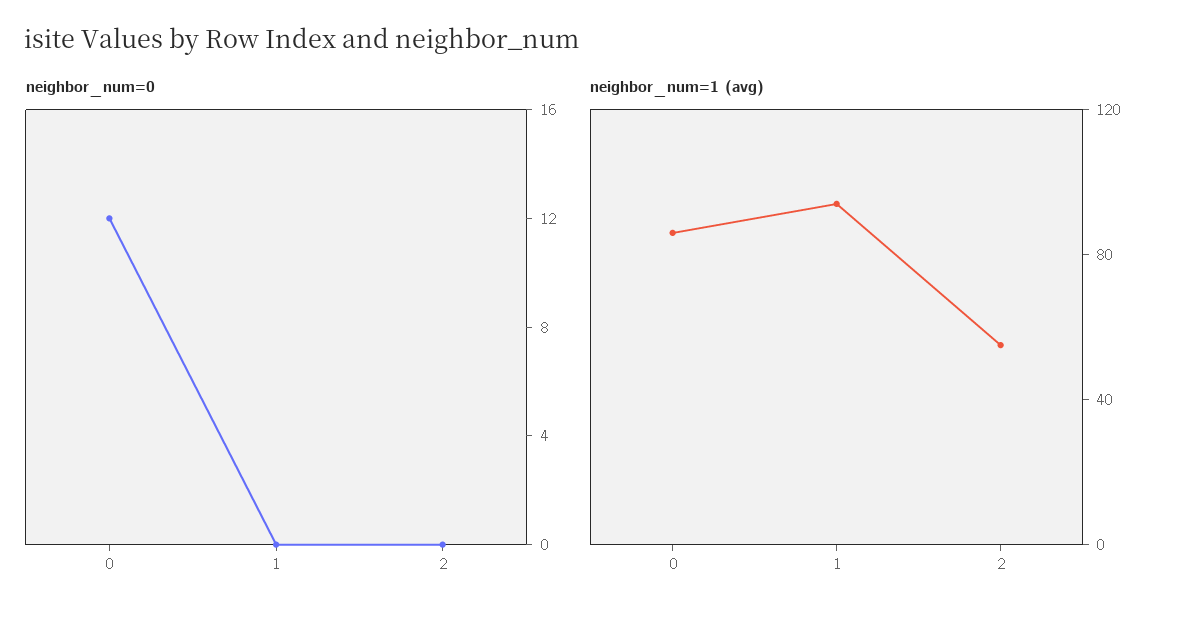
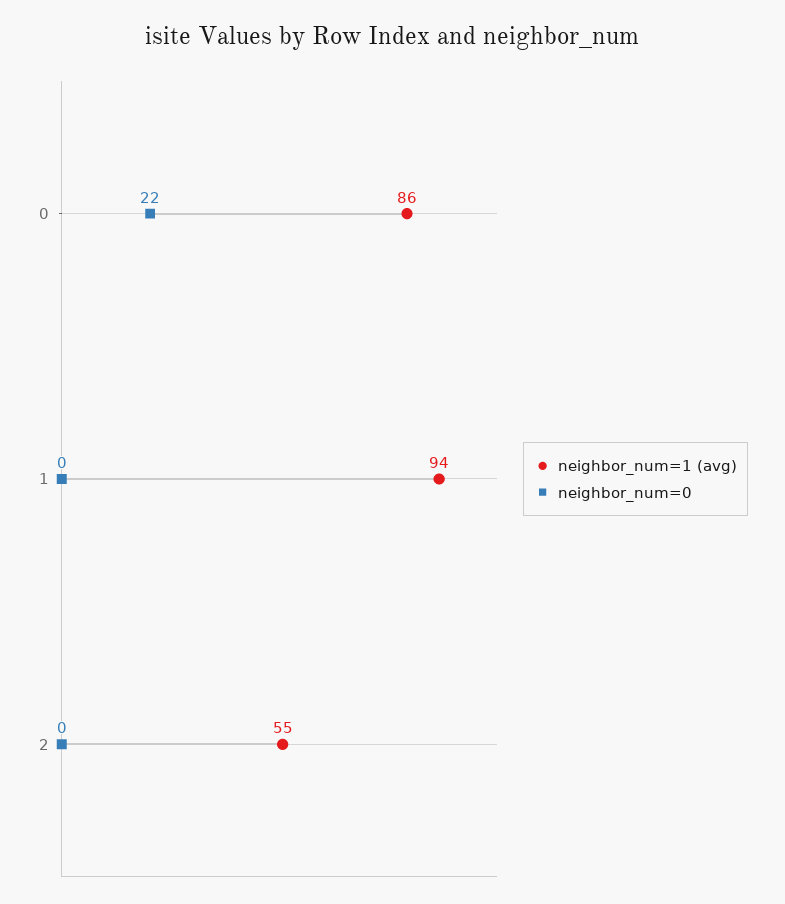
neighbor_num=0, 0: 12 -> 22

